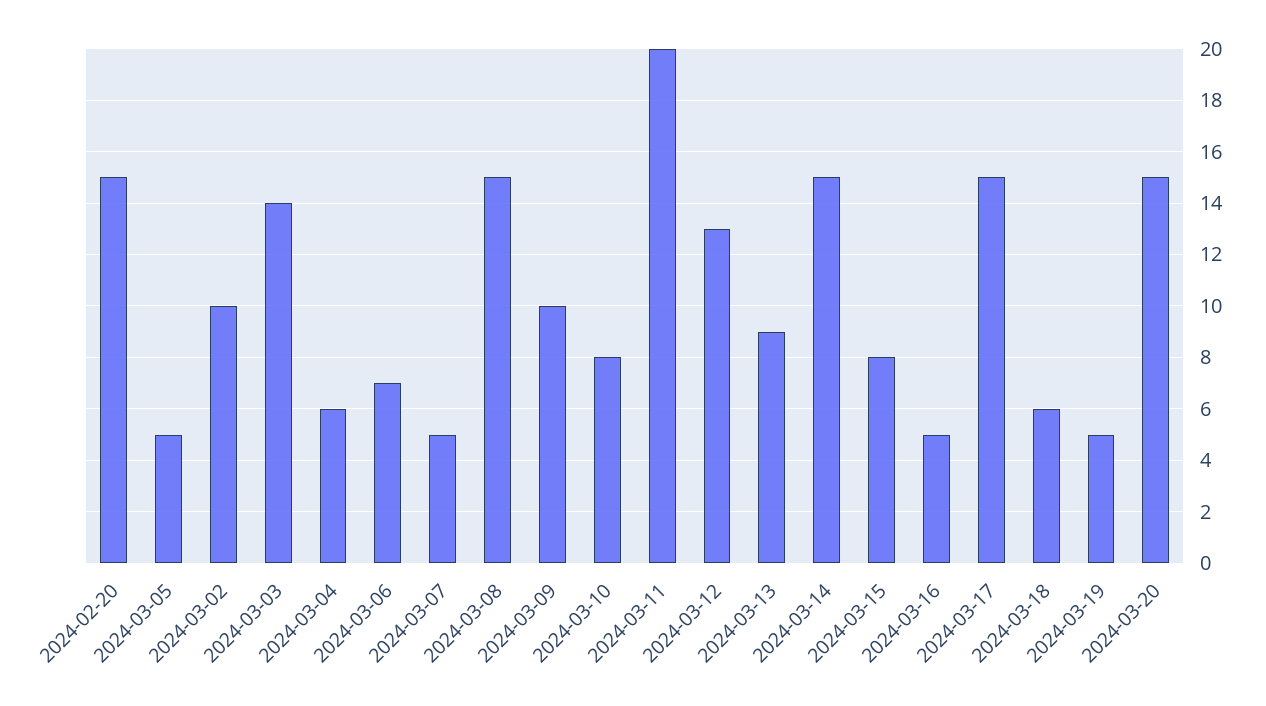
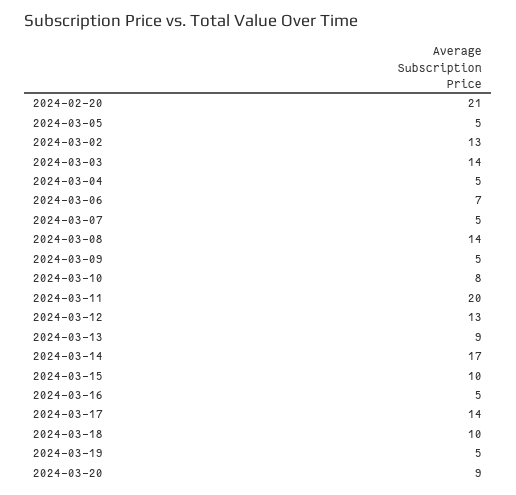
2024-02-20: 15 -> 21
2024-03-02: 10 -> 13
2024-03-04: 6 -> 5
2024-03-08: 15 -> 14
2024-03-09: 10 -> 5
2024-03-14: 15 -> 17
2024-03-15: 8 -> 10
2024-03-17: 15 -> 14
2024-03-18: 6 -> 10
2024-03-20: 15 -> 9

